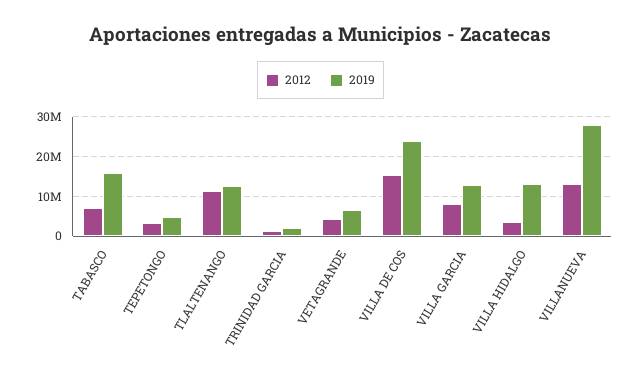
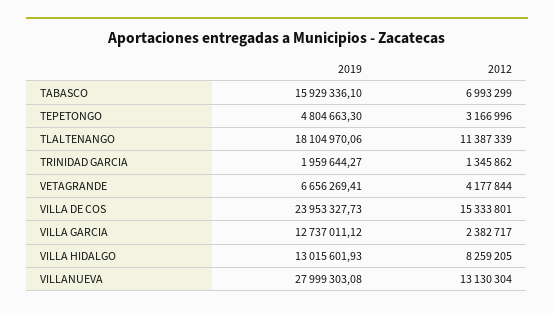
2019, TLALTENANGO: 12000000 -> 18104970.06
2012, VILLA GARCIA: 8000000 -> 2382717
2012, VILLA HIDALGO: 4000000 -> 8259205

